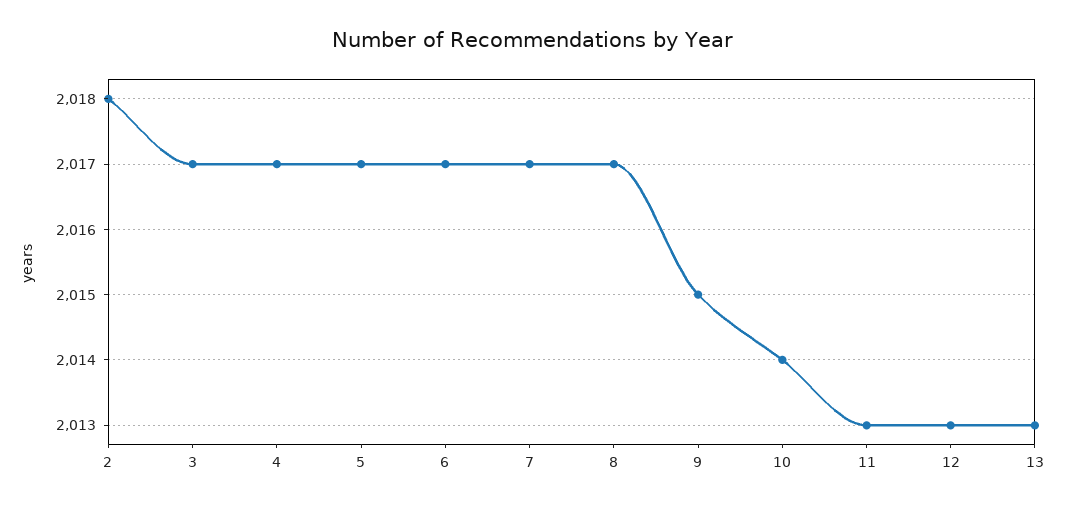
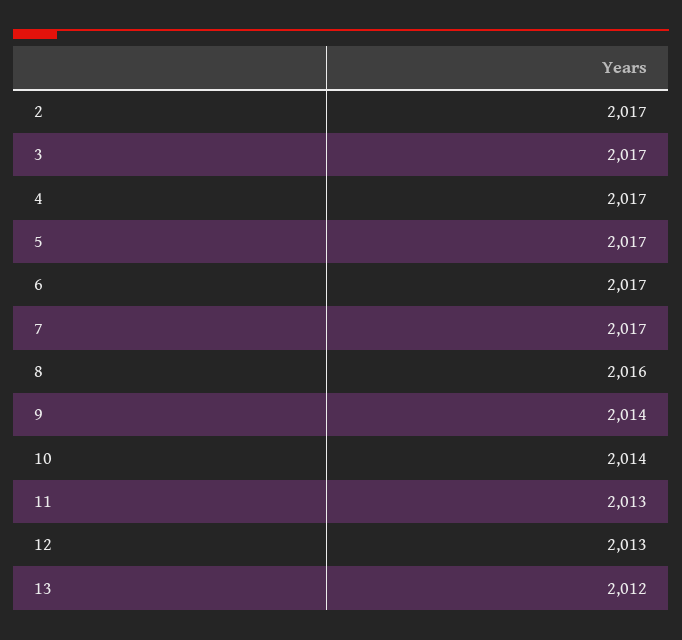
2: 2018 -> 2017
8: 2017 -> 2016
9: 2015 -> 2014
13: 2013 -> 2012

